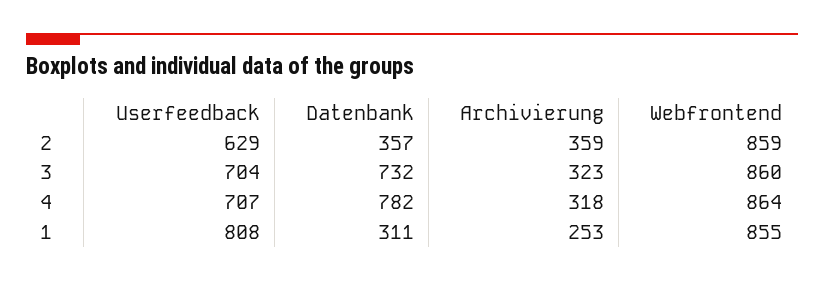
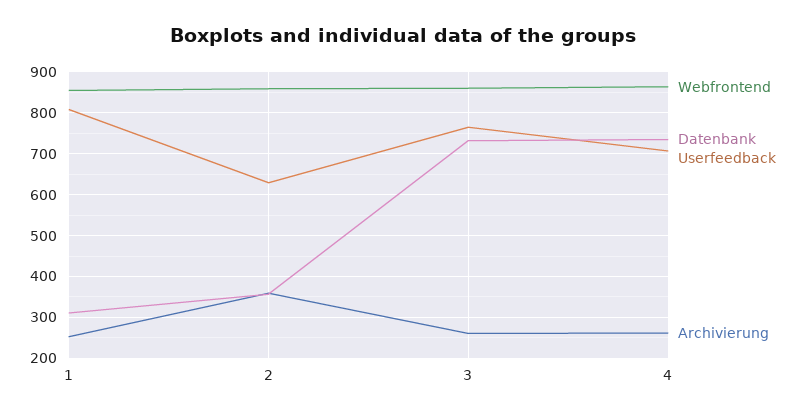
Userfeedback, 3: 704 -> 760
Archivierung, 3: 323 -> 260
Datenbank, 4: 782 -> 740
Archivierung, 4: 318 -> 260

